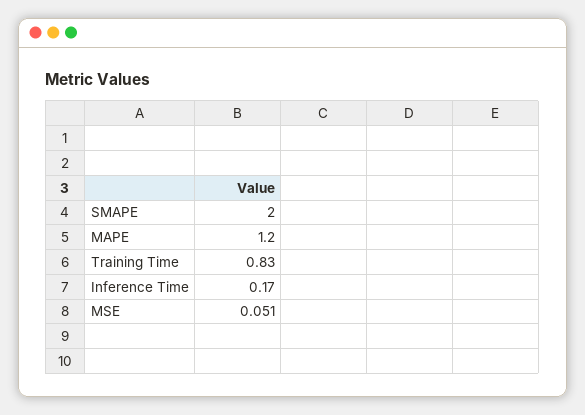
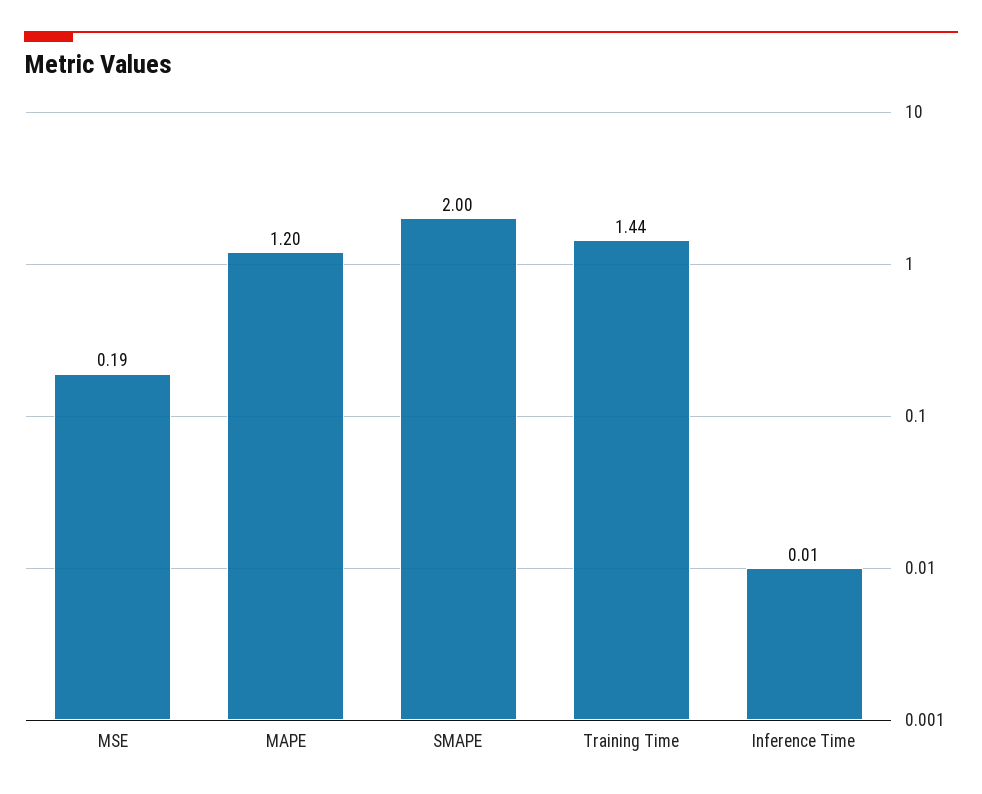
Training Time: 0.83 -> 1.44
Inference Time: 0.17 -> 0.01
MSE: 0.051 -> 0.19

